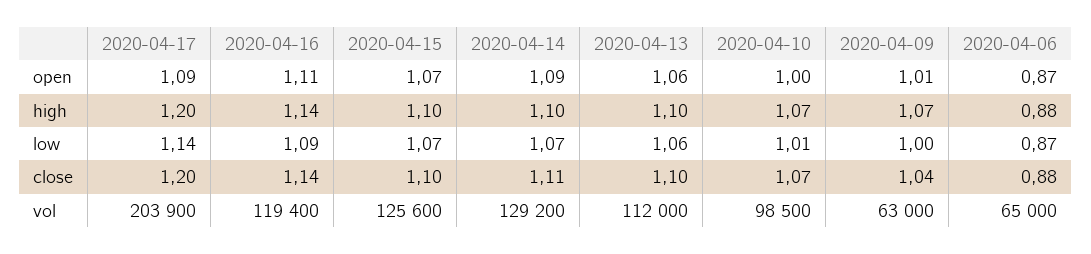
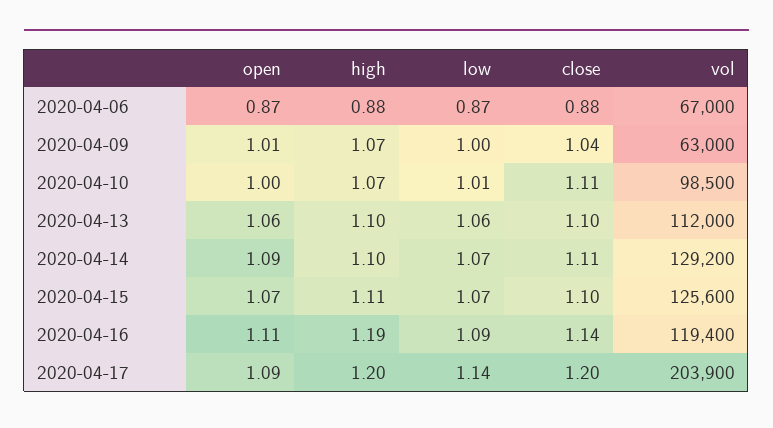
2020-04-16, high: 1.14 -> 1.19
2020-04-15, high: 1.1 -> 1.11
2020-04-10, close: 1.07 -> 1.11
2020-04-06, vol: 65000 -> 67000

